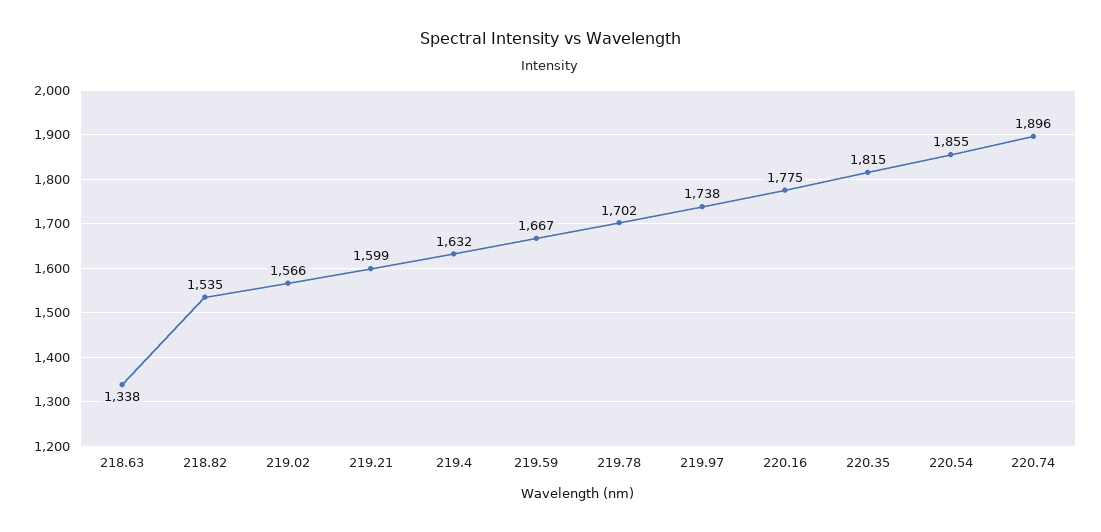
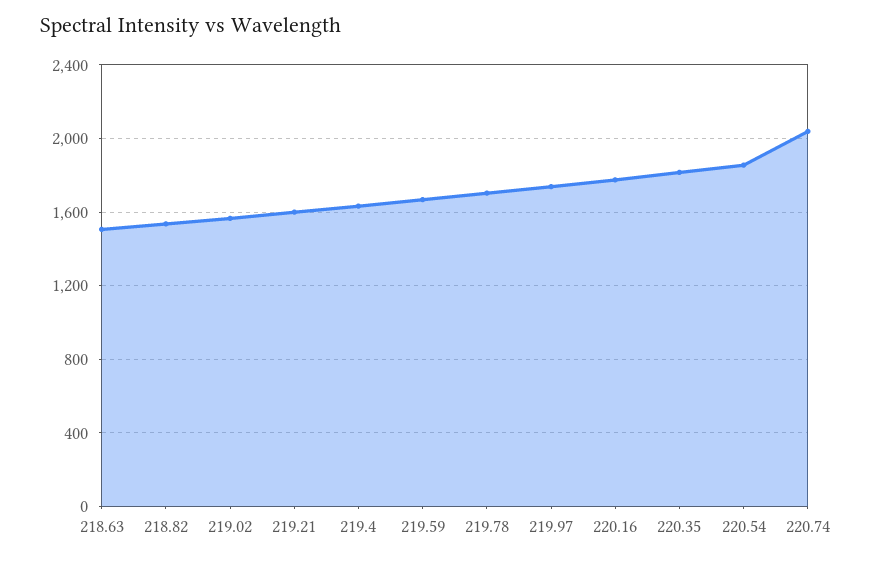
218.63: 1338 -> 1500
220.74: 1896 -> 2050

